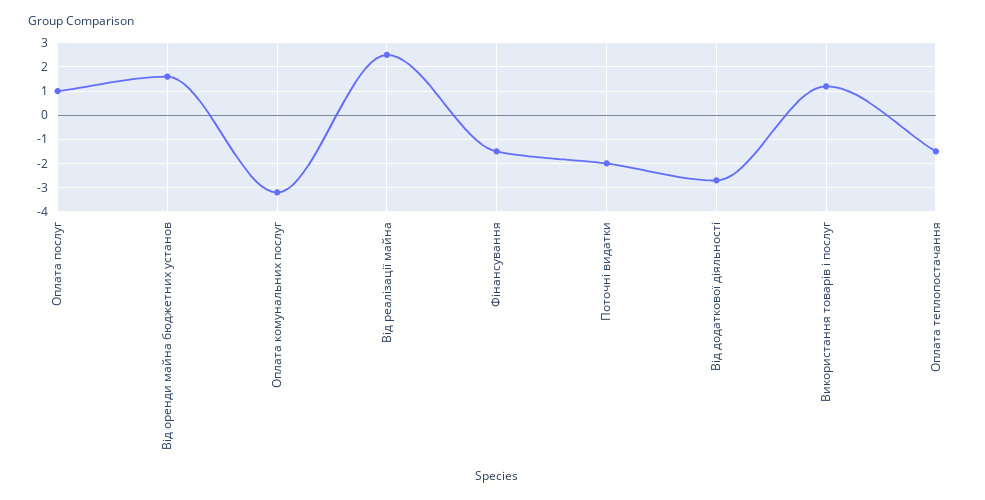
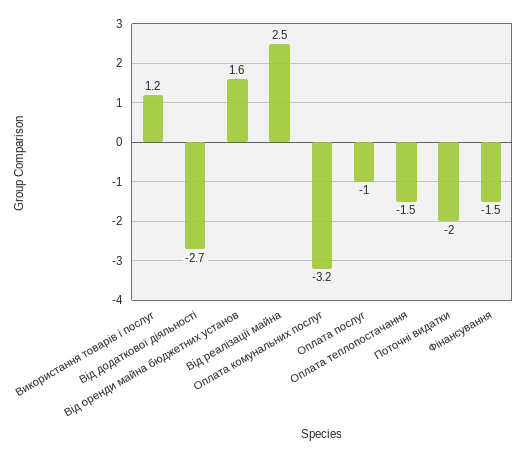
Оплата послуг: 1 -> -1

